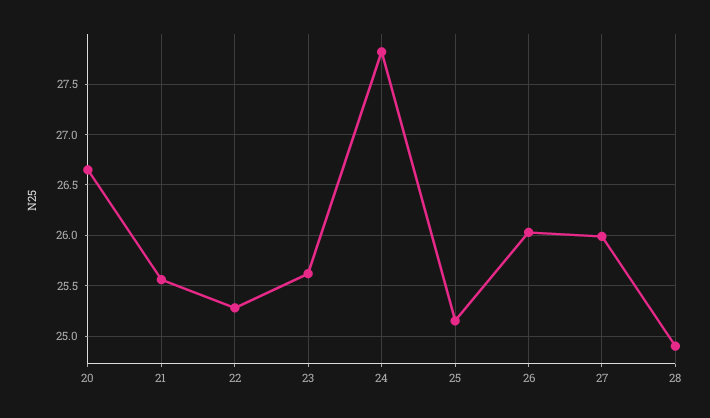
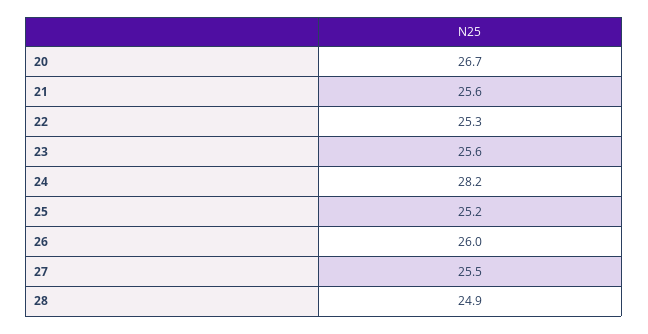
24: 27.8 -> 28.2
27: 26 -> 25.5

